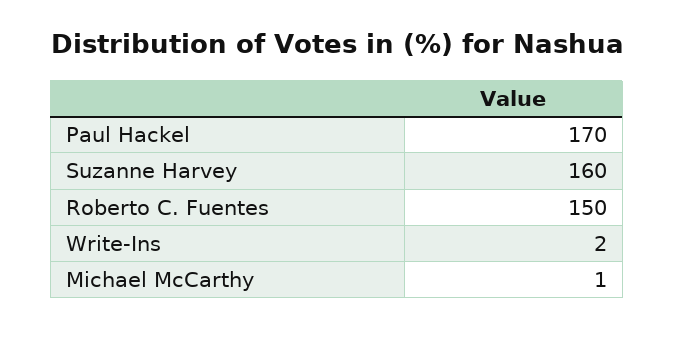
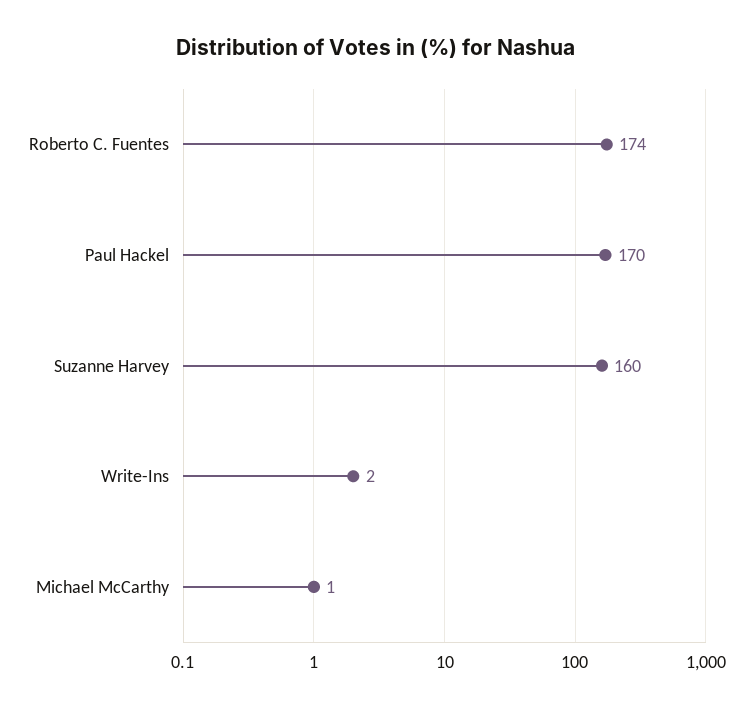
Roberto C. Fuentes: 150 -> 174

